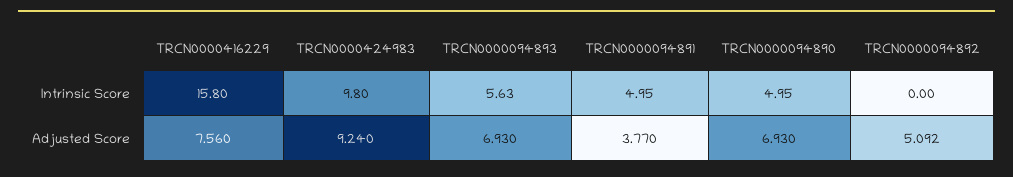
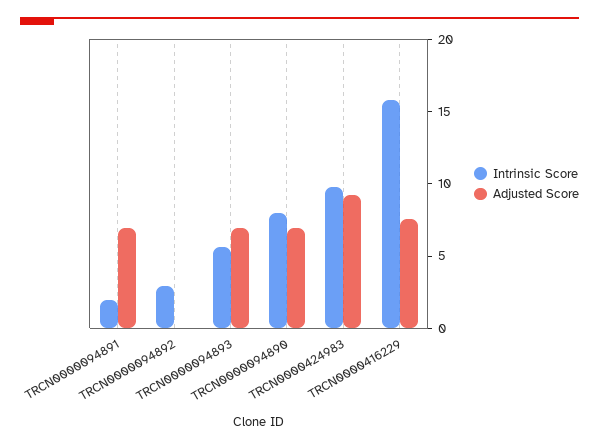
Intrinsic Score, TRCN0000094891: 4.95 -> 2
Intrinsic Score, TRCN0000094890: 4.95 -> 8
Intrinsic Score, TRCN0000094892: 0 -> 3
Adjusted Score, TRCN0000094891: 3.77 -> 7
Adjusted Score, TRCN0000094892: 5.092 -> 0

